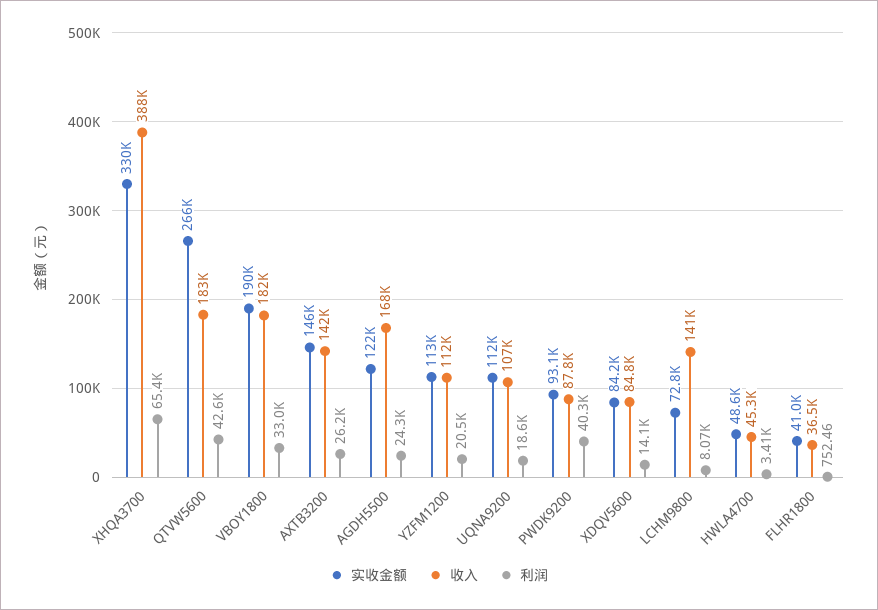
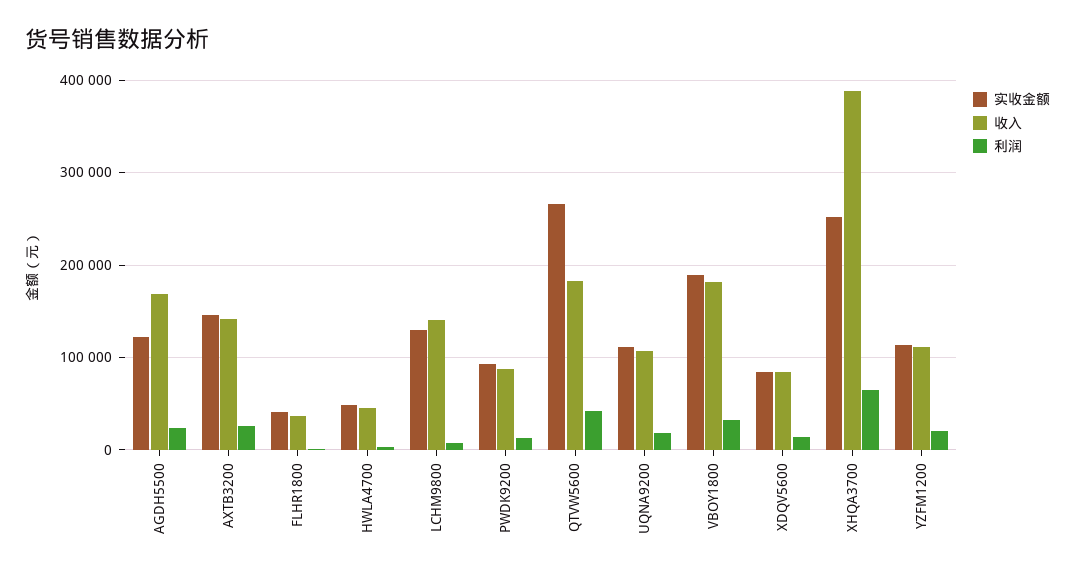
实收金额, XHQA3700: 330000 -> 250000
利润, PWDK9200: 40300 -> 10000
实收金额, LCHM9800: 72800 -> 130000

